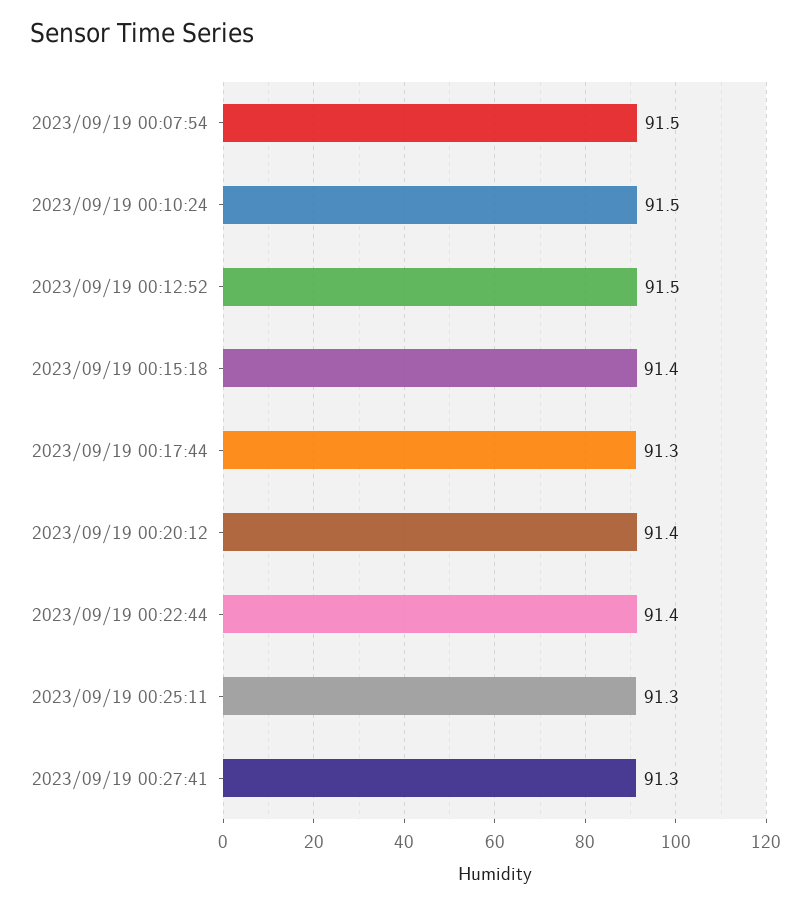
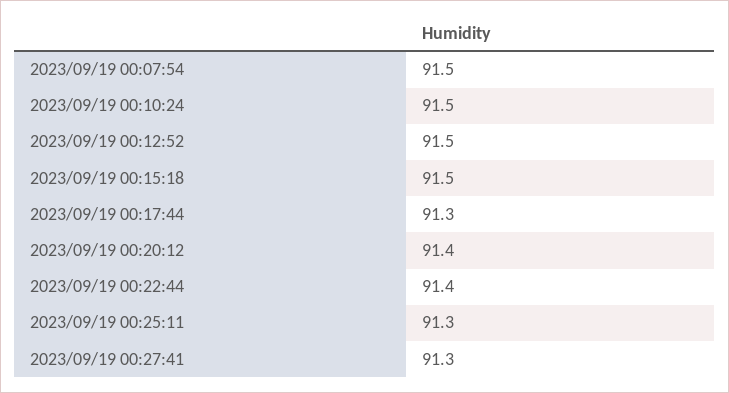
2023/09/19 00:15:18: 91.4 -> 91.5

